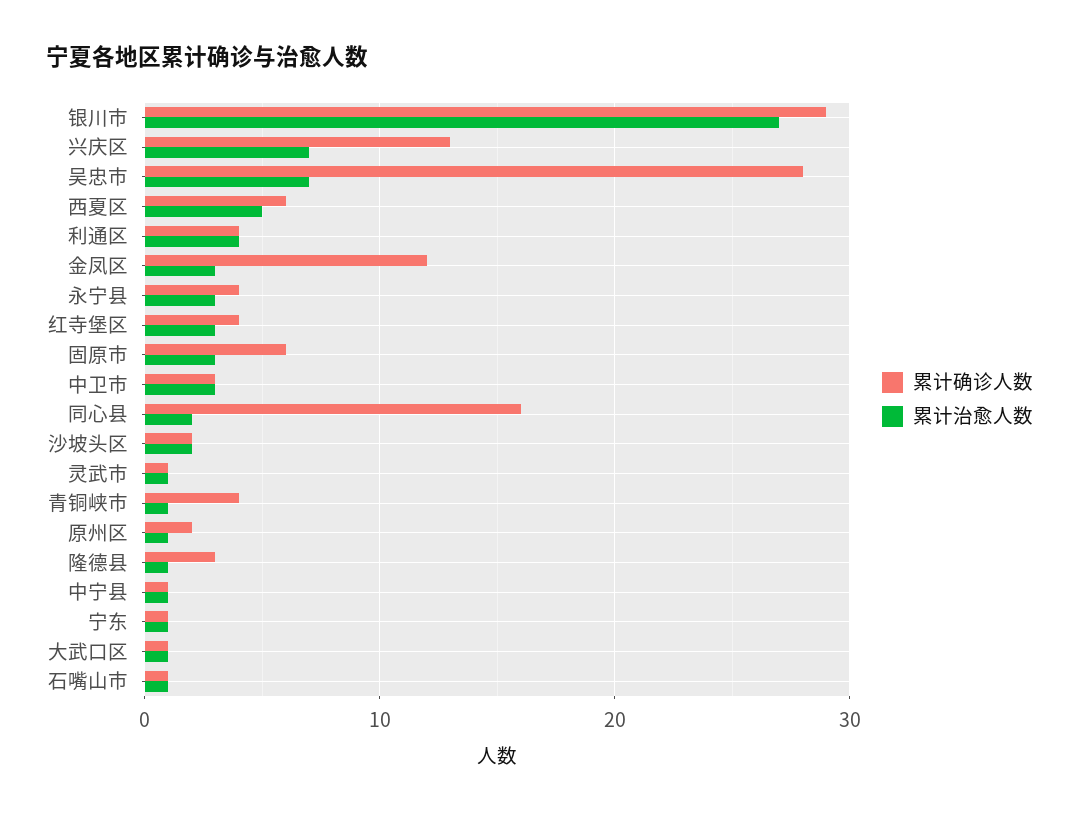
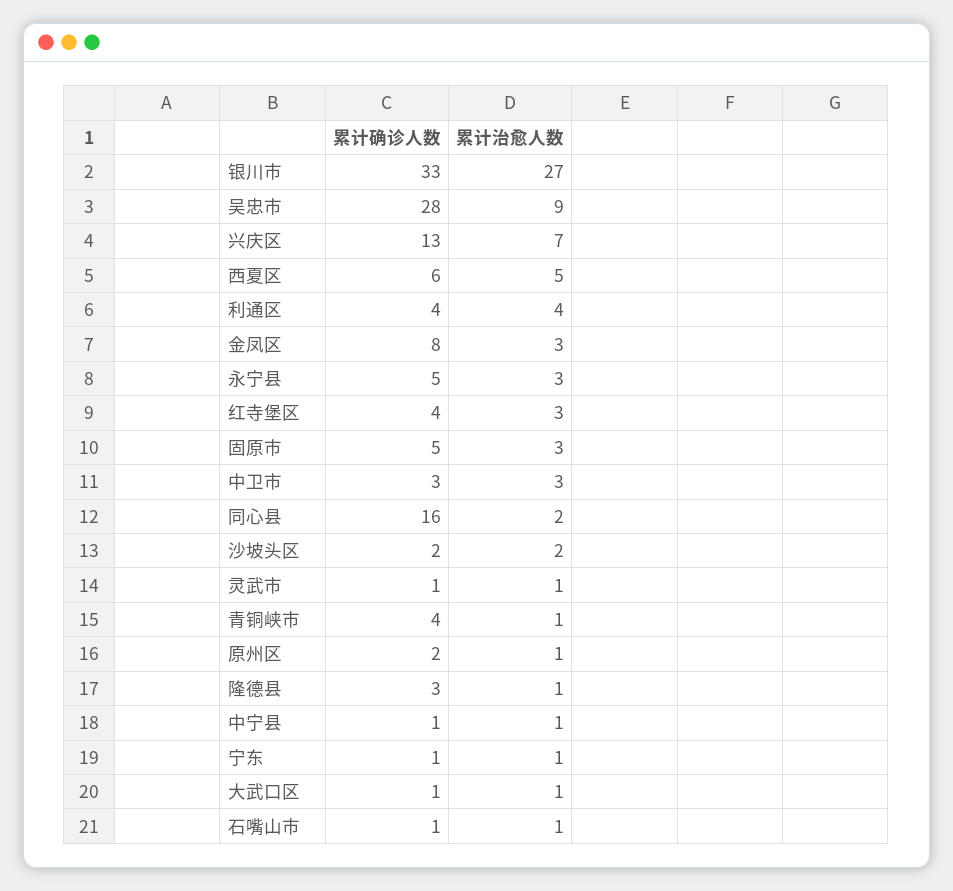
累计确诊人数, 银川市: 29 -> 33
累计治愈人数, 吴忠市: 7 -> 9
累计确诊人数, 金凤区: 12 -> 8
累计确诊人数, 永宁县: 4 -> 5
累计确诊人数, 固原市: 6 -> 5

